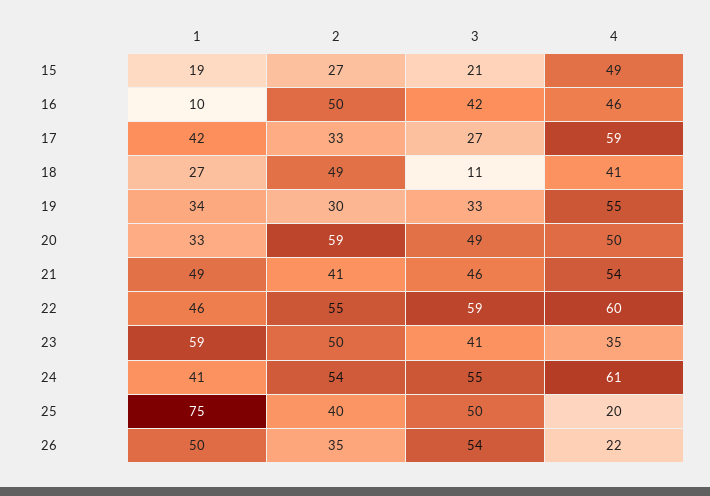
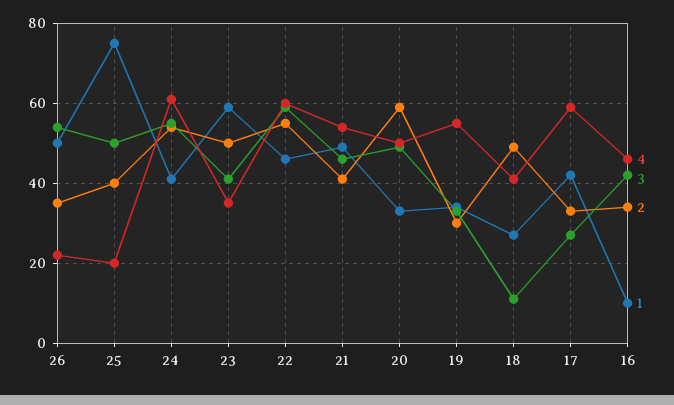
1, 15: 19 -> none
2, 15: 27 -> none
3, 15: 21 -> none
4, 15: 49 -> none
2, 16: 50 -> 35

